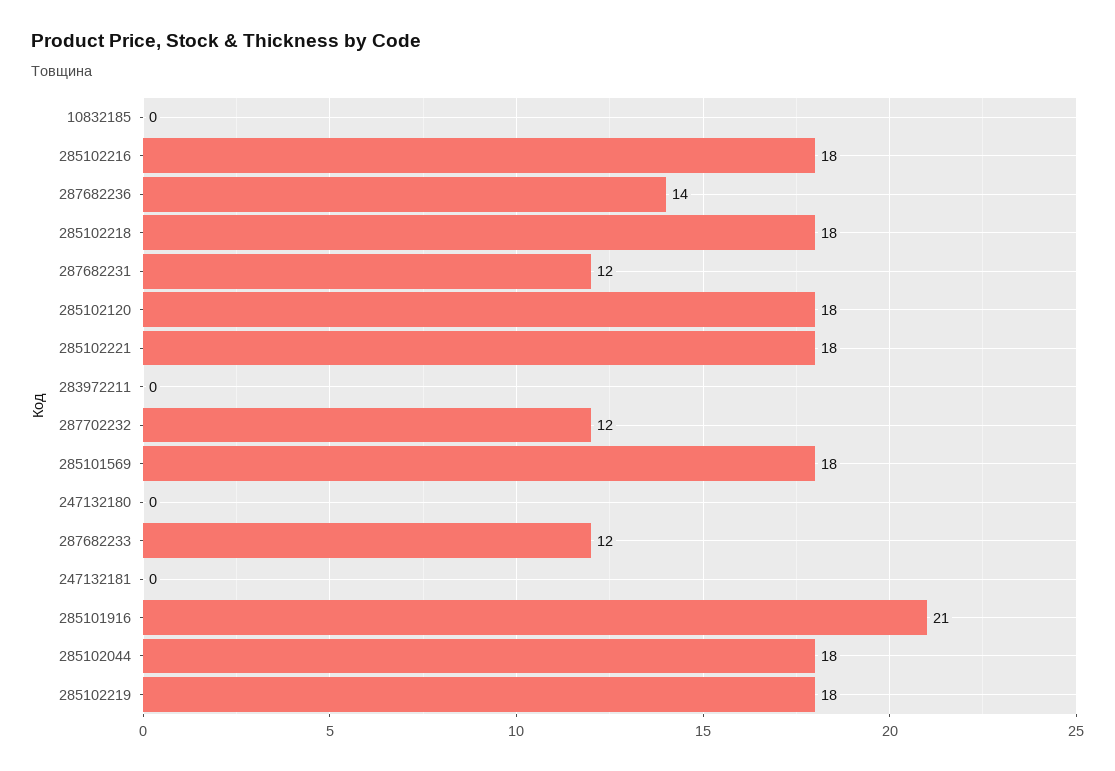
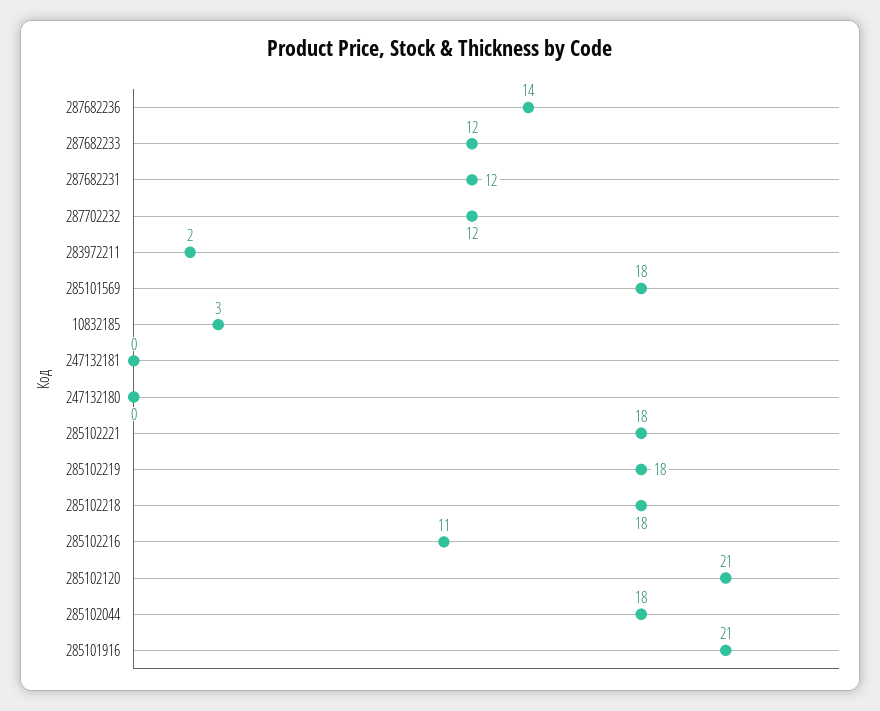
10832185: 0 -> 3
285102216: 18 -> 11
285102120: 18 -> 21
283972211: 0 -> 2

